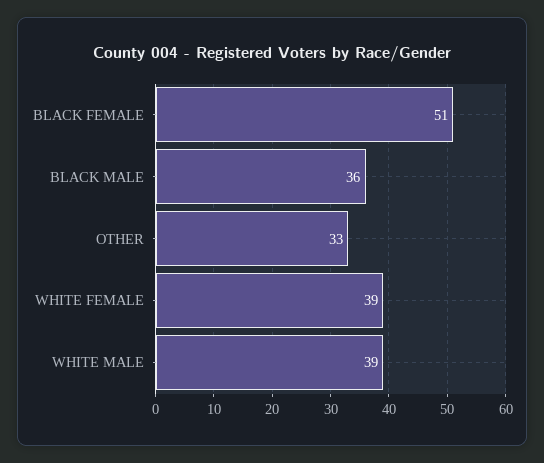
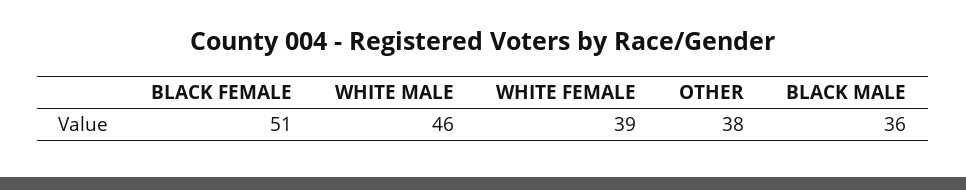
OTHER: 33 -> 38
WHITE MALE: 39 -> 46

